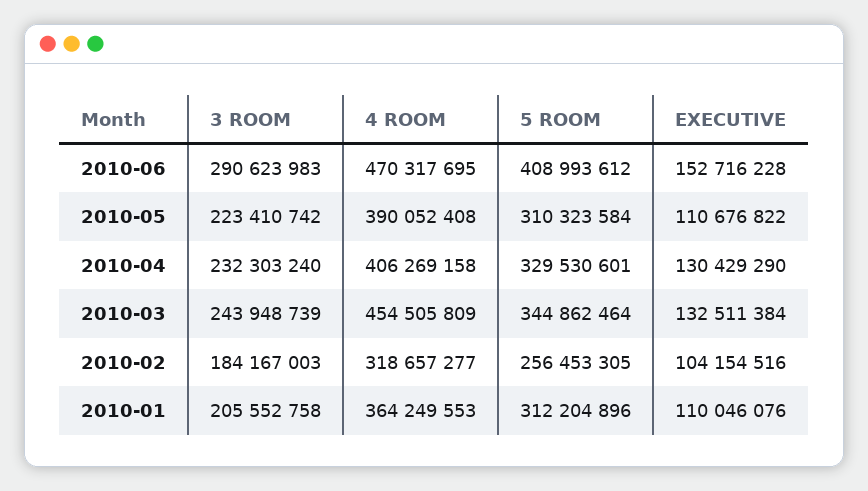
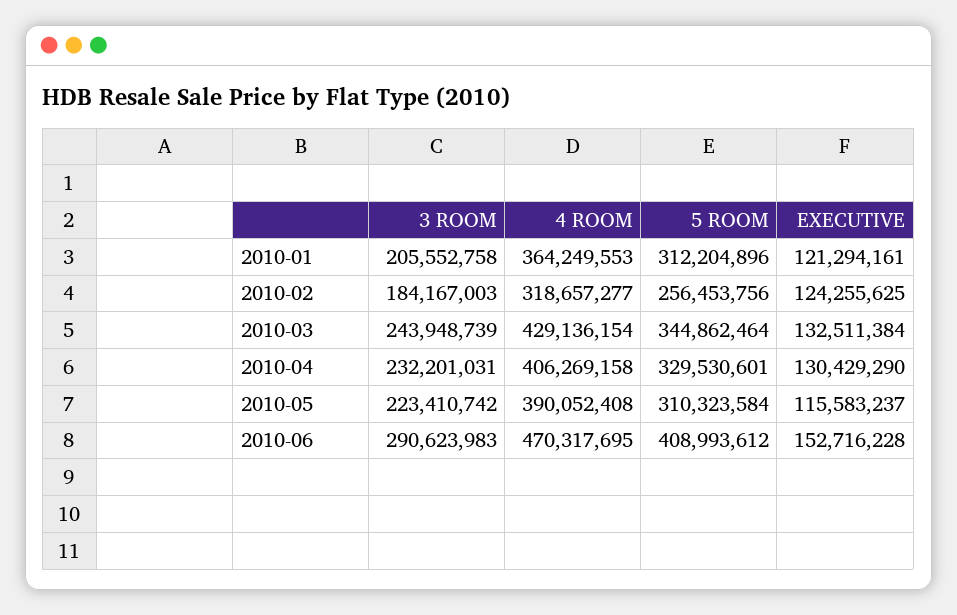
EXECUTIVE, 2010-05: 110676822 -> 115583237
3 ROOM, 2010-04: 232303240 -> 232201031
4 ROOM, 2010-03: 454505809 -> 429136154
5 ROOM, 2010-02: 256453305 -> 256453756
EXECUTIVE, 2010-02: 104154516 -> 124255625
EXECUTIVE, 2010-01: 110046076 -> 121294161

